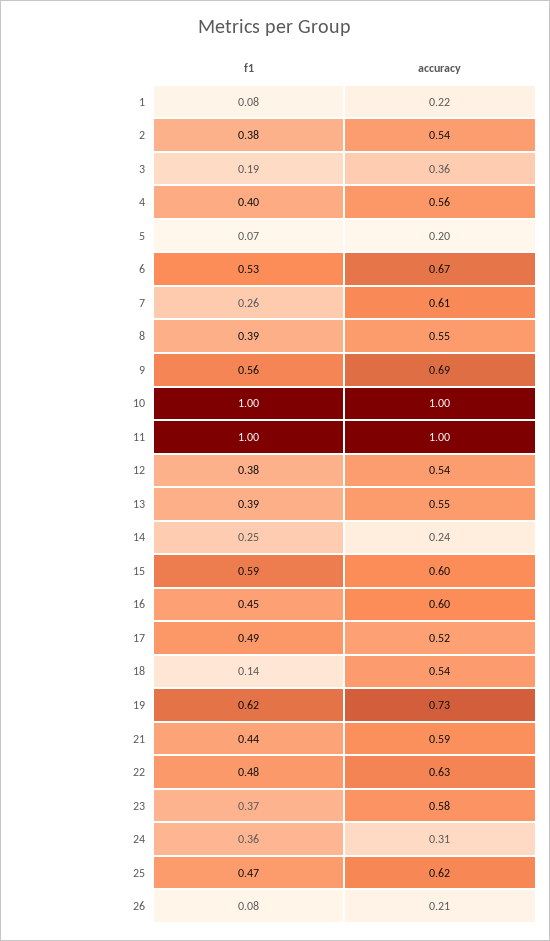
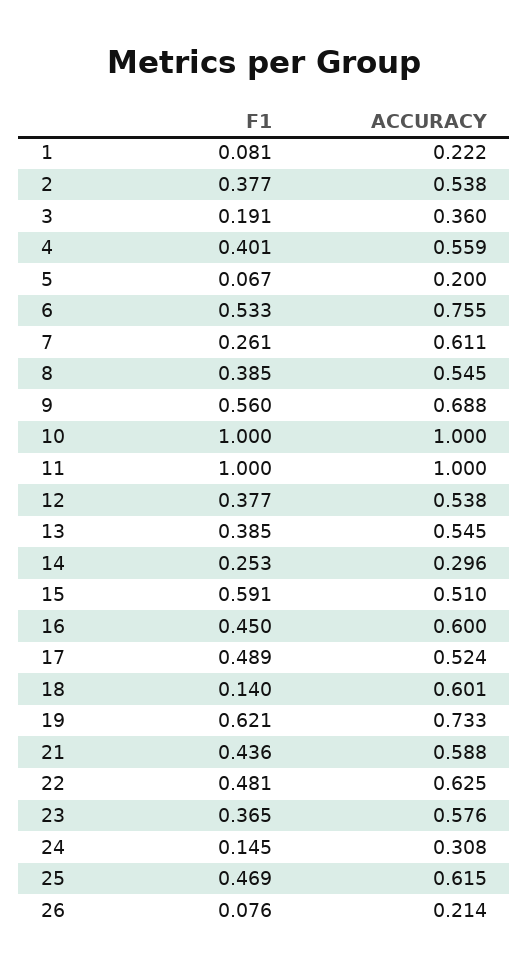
accuracy, 6: 0.67 -> 0.755
accuracy, 14: 0.24 -> 0.296
accuracy, 15: 0.6 -> 0.51
accuracy, 18: 0.54 -> 0.601
f1, 24: 0.36 -> 0.145

